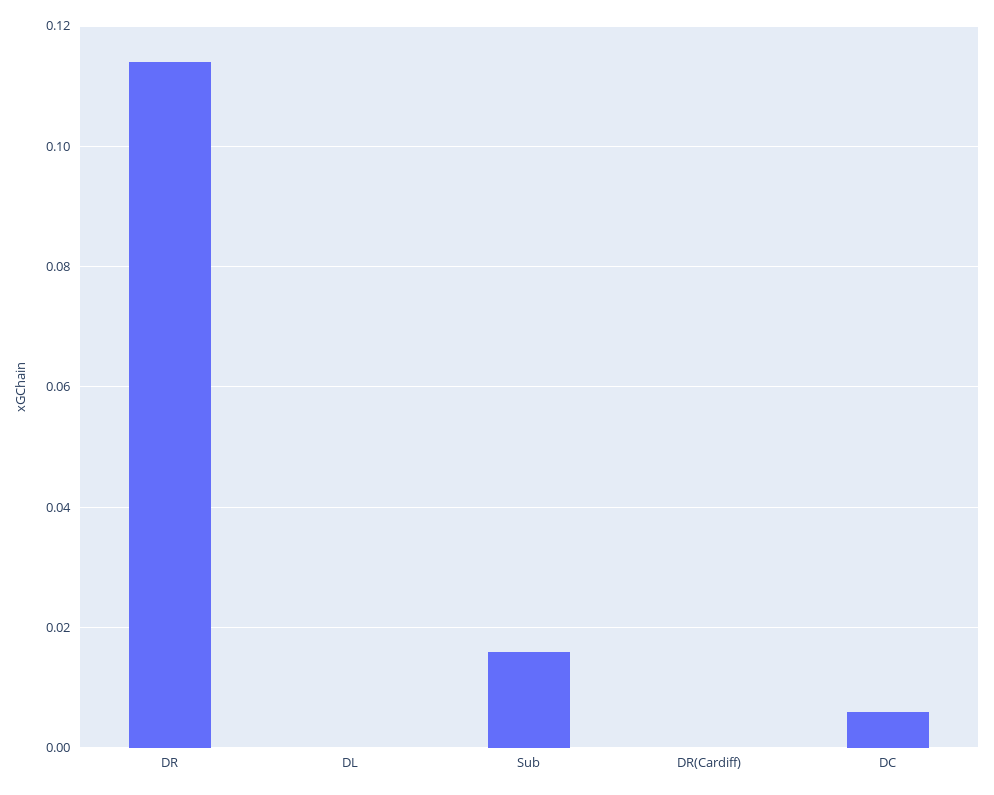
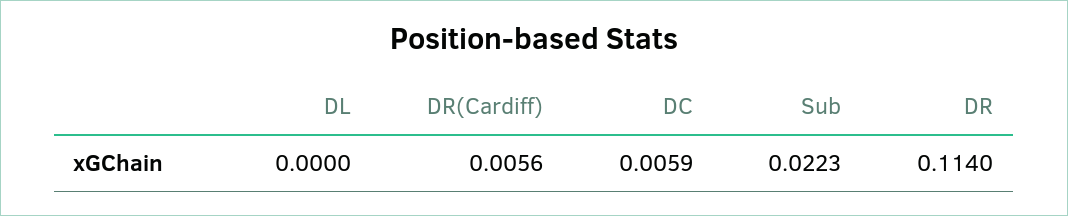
Sub: 0.016 -> 0.0223
DR(Cardiff): 0 -> 0.0056

